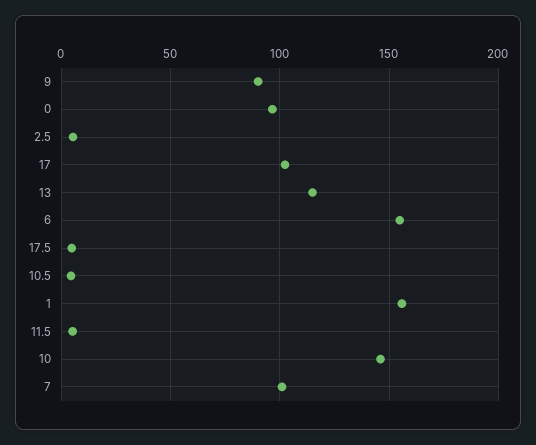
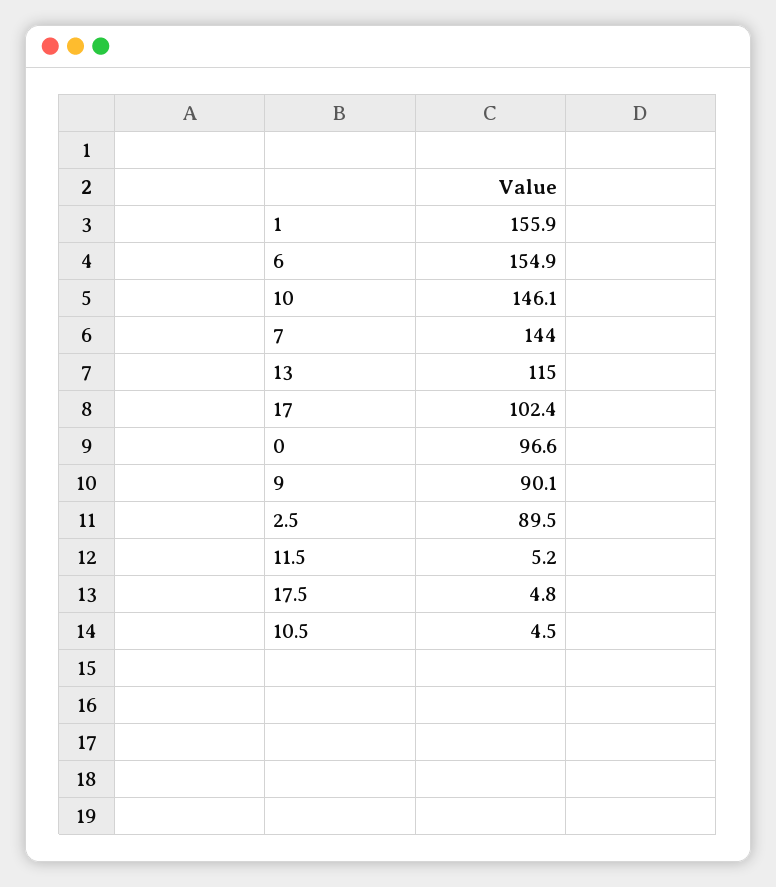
2.5: 5 -> 89.5
7: 100 -> 144

